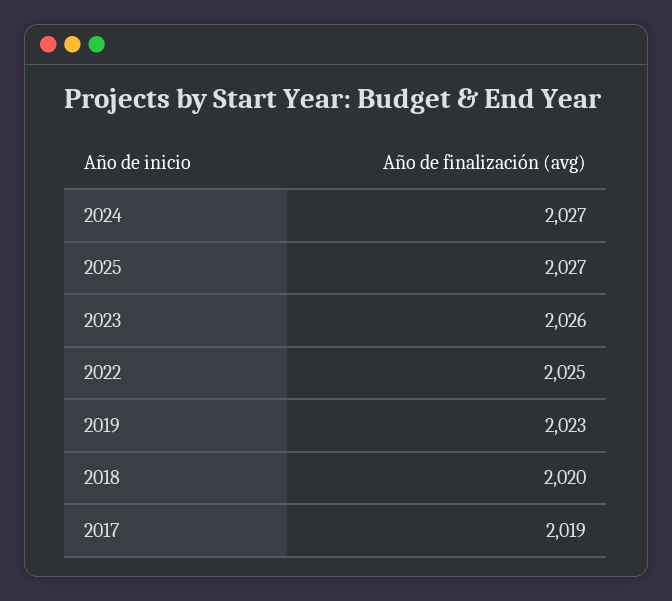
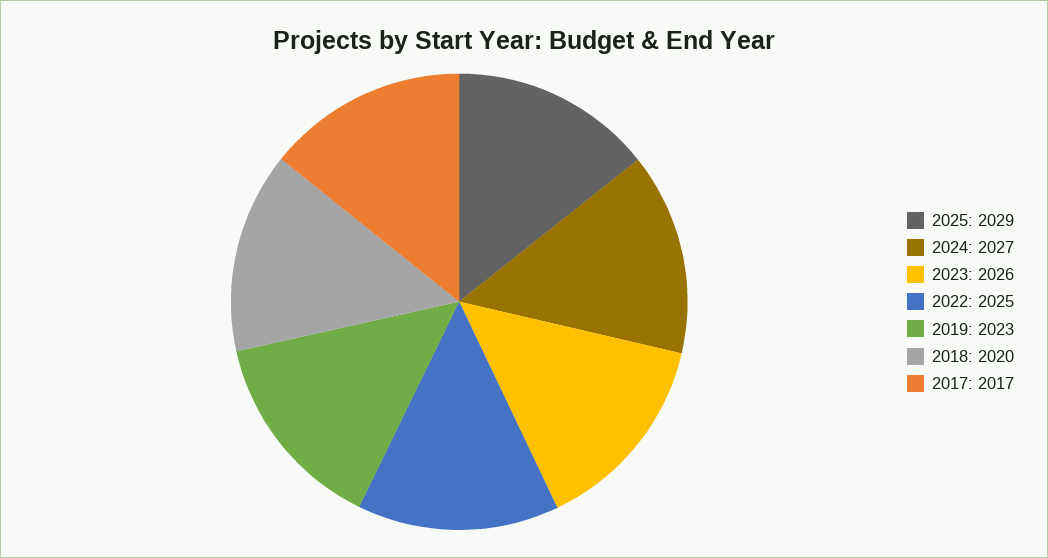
2025: 2027 -> 2029
2017: 2019 -> 2017

